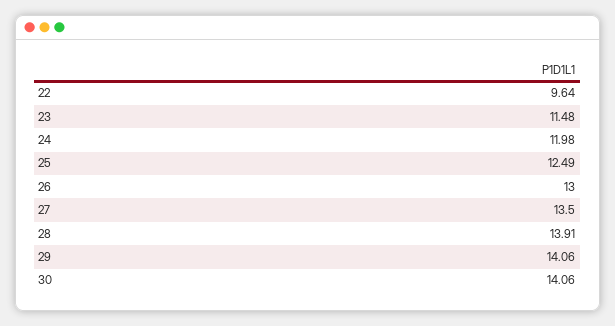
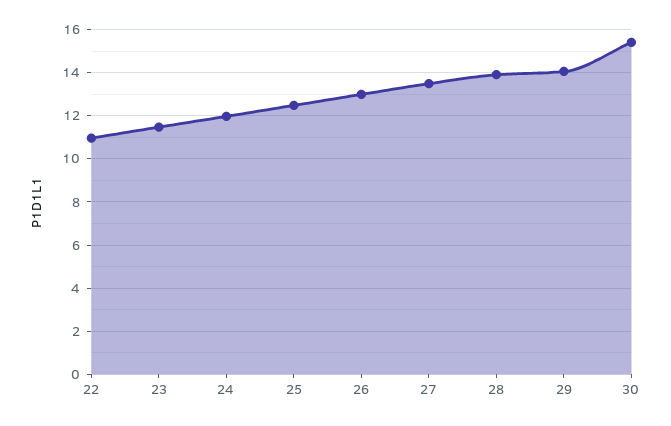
22: 9.64 -> 11
30: 14.06 -> 15.5

